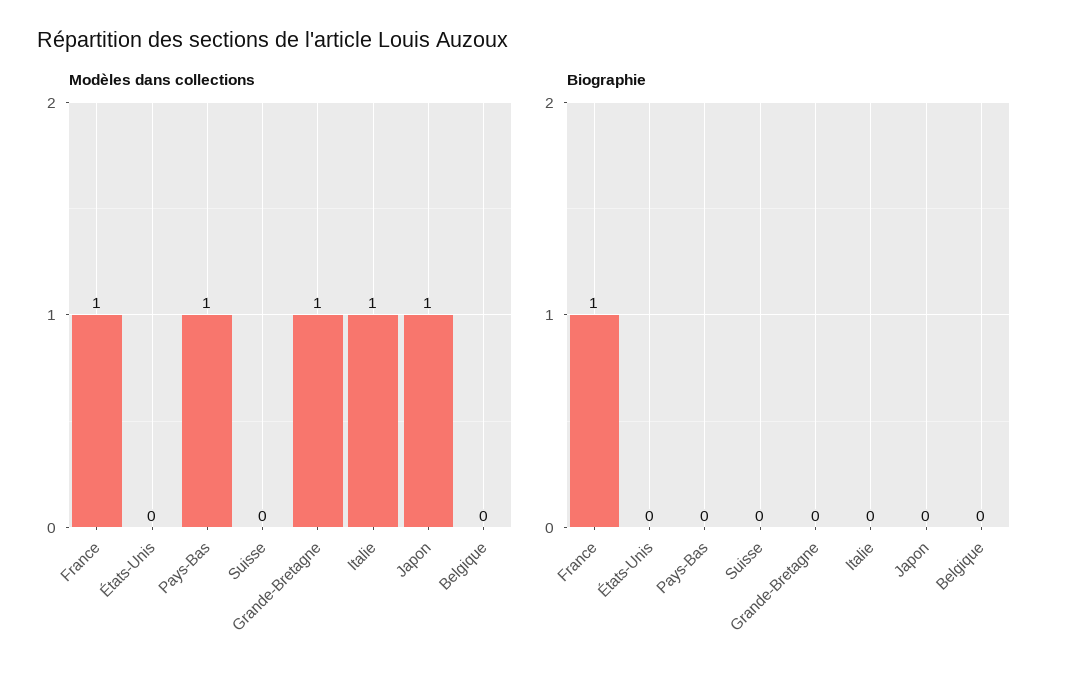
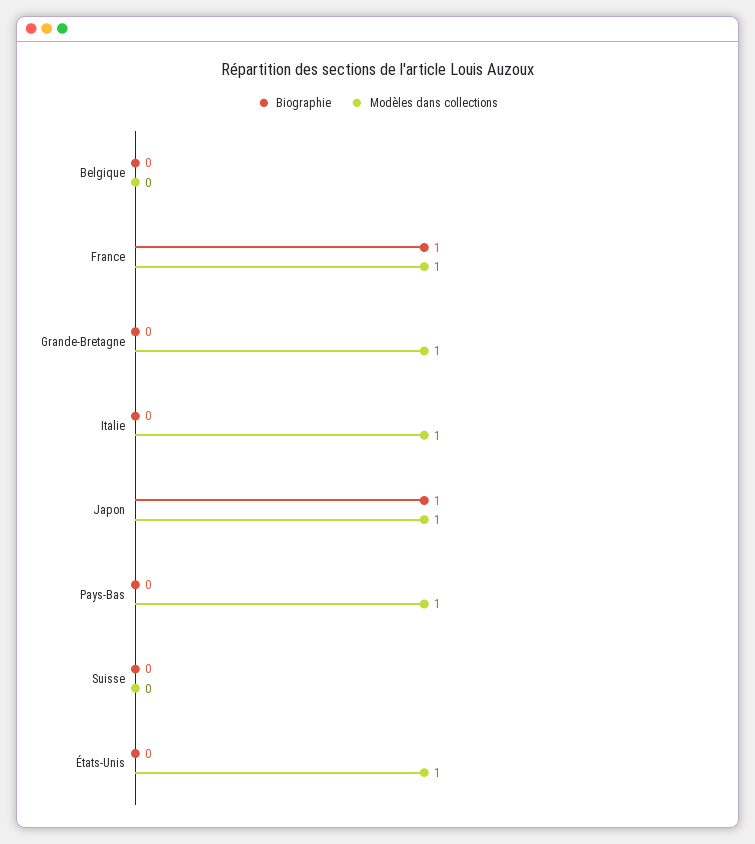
Modèles dans collections, États-Unis: 0 -> 1
Biographie, Japon: 0 -> 1

